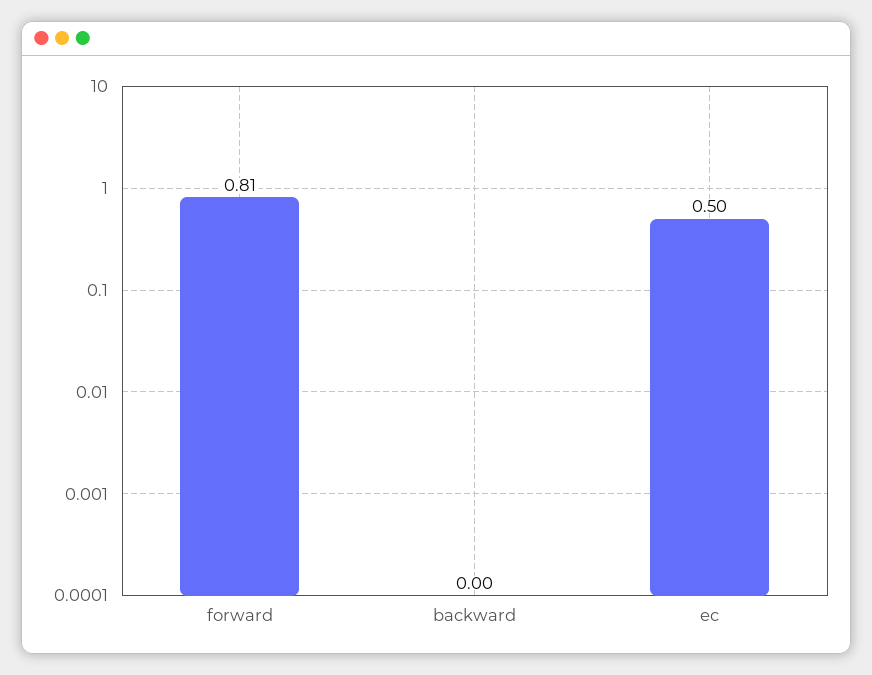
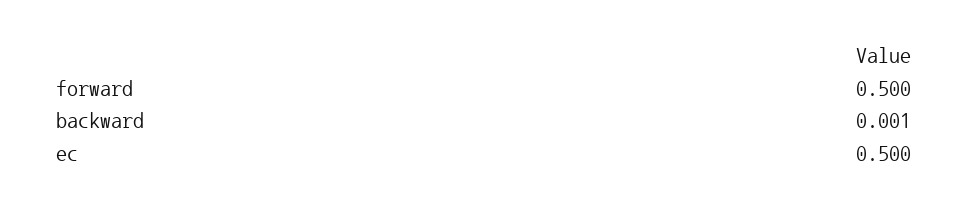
forward: 0.81 -> 0.5

